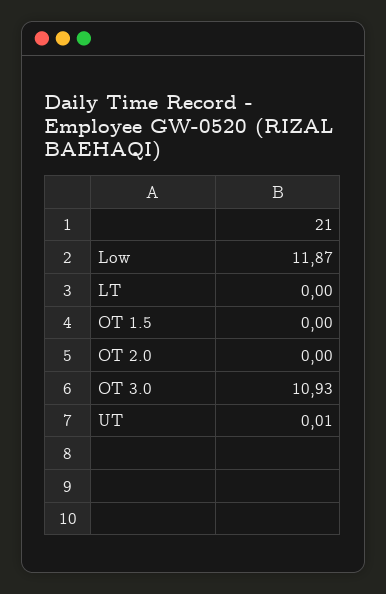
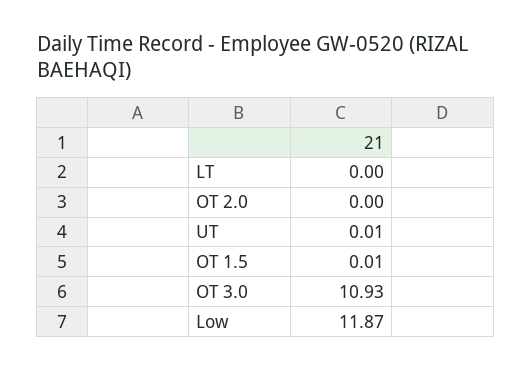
OT 1.5: 0 -> 0.01

